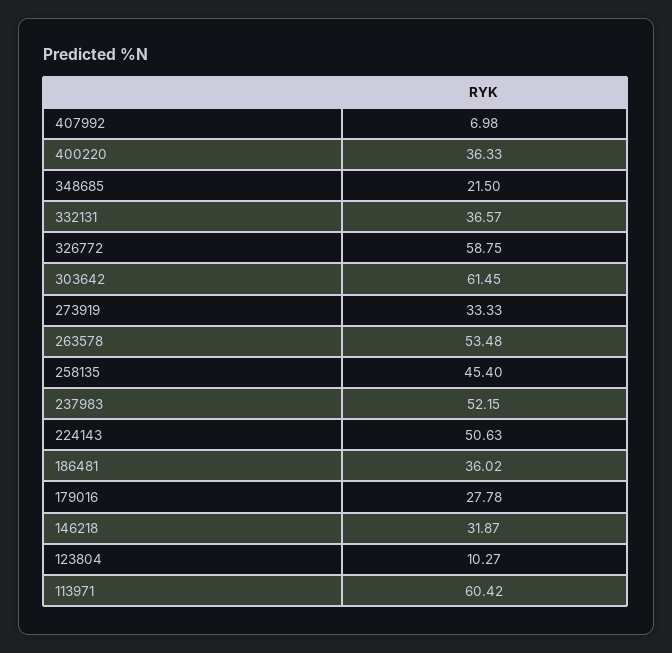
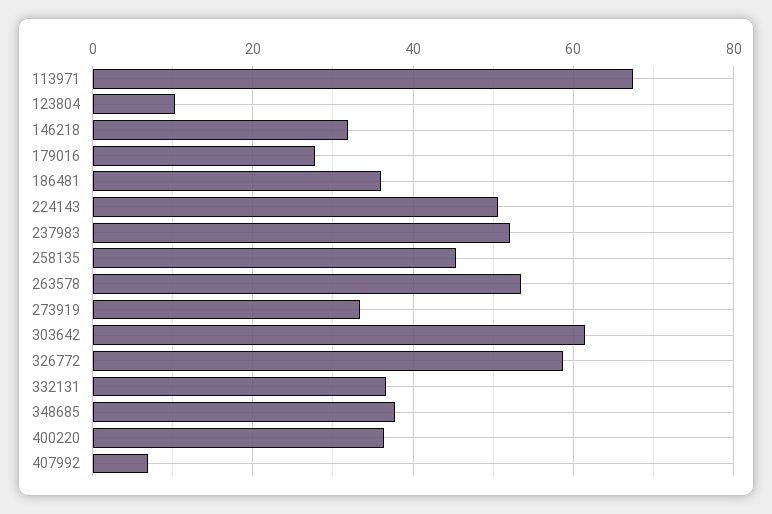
348685: 21.5 -> 38
113971: 60.42 -> 68

